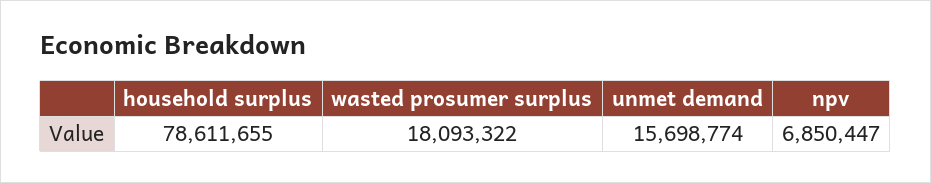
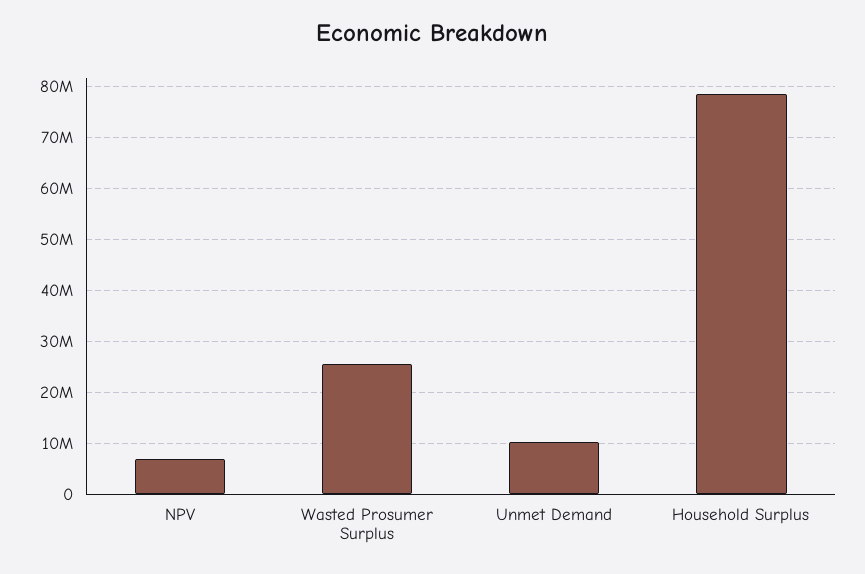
wasted prosumer surplus: 18093322 -> 26000000
unmet demand: 15698774 -> 10000000

